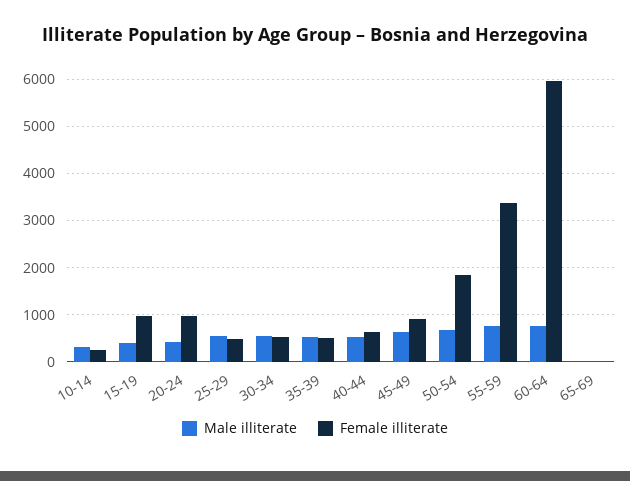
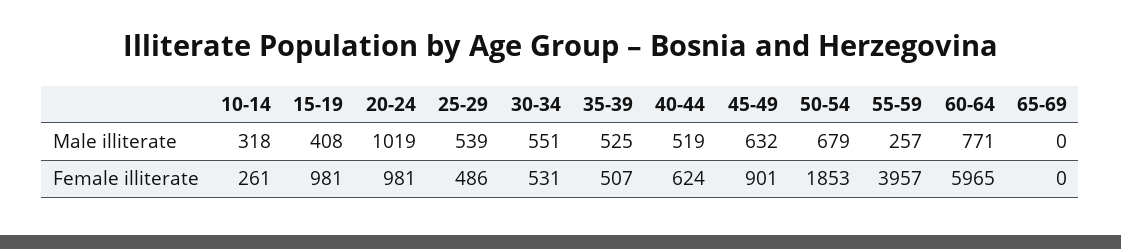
Male illiterate, 20-24: 400 -> 1019
Male illiterate, 55-59: 800 -> 257
Female illiterate, 55-59: 3400 -> 3957

